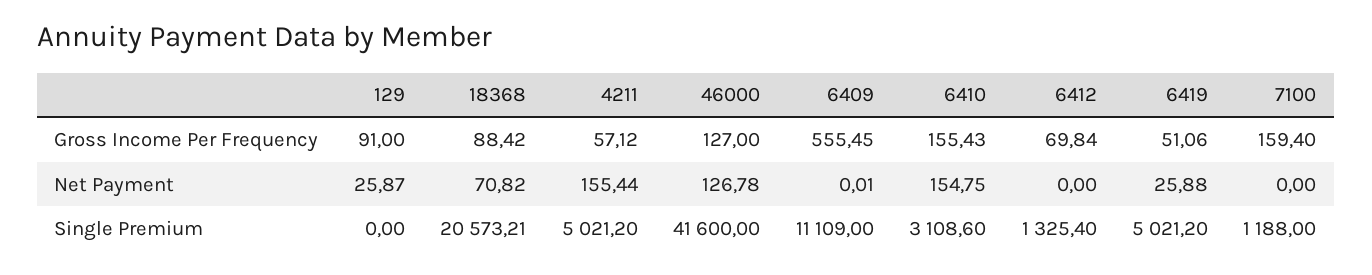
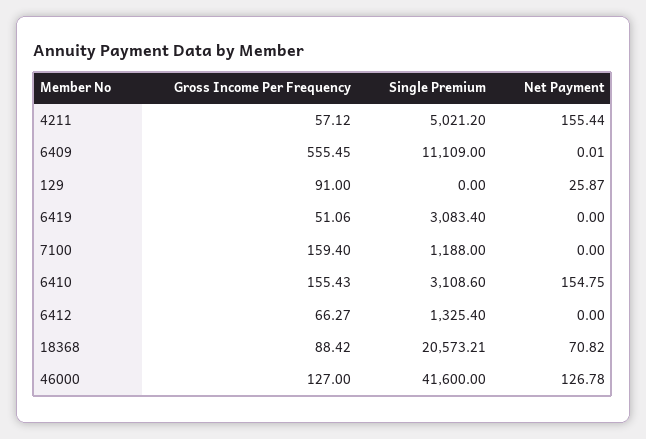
6412, Gross Income Per Frequency: 69.84 -> 66.27
6419, Net Payment: 25.88 -> 0
6419, Single Premium: 5021.2 -> 3083.4

